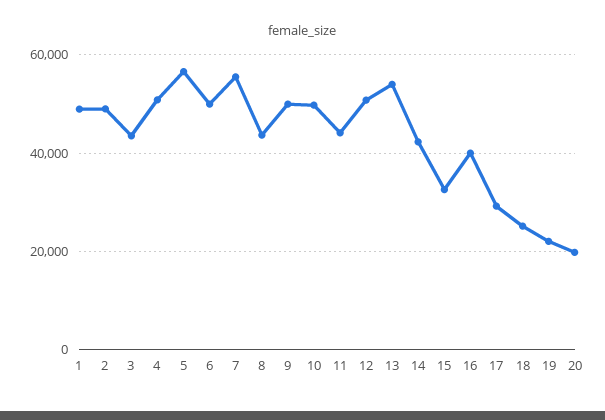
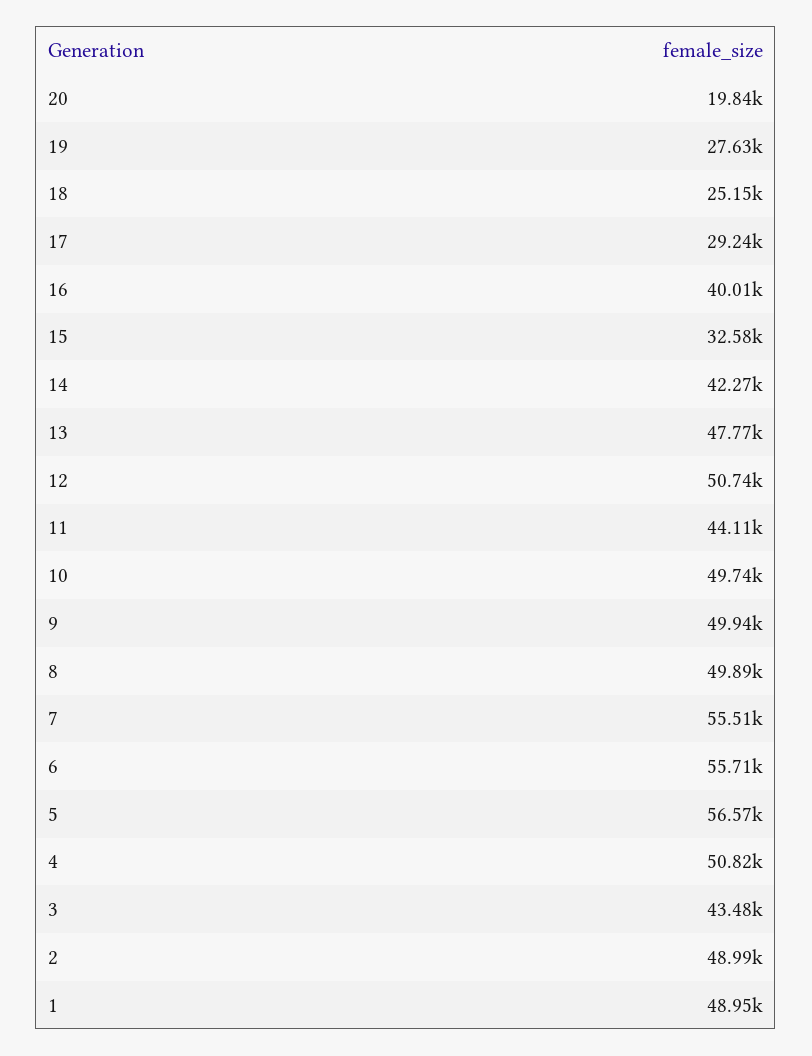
6: 50000 -> 55710
8: 44000 -> 49890
13: 54000 -> 47770
19: 22000 -> 27630

